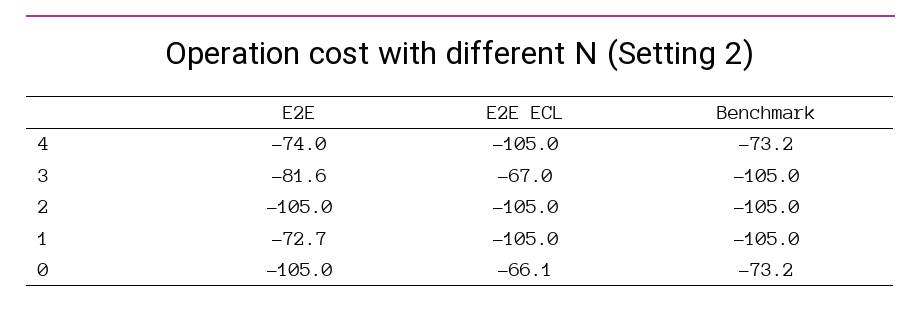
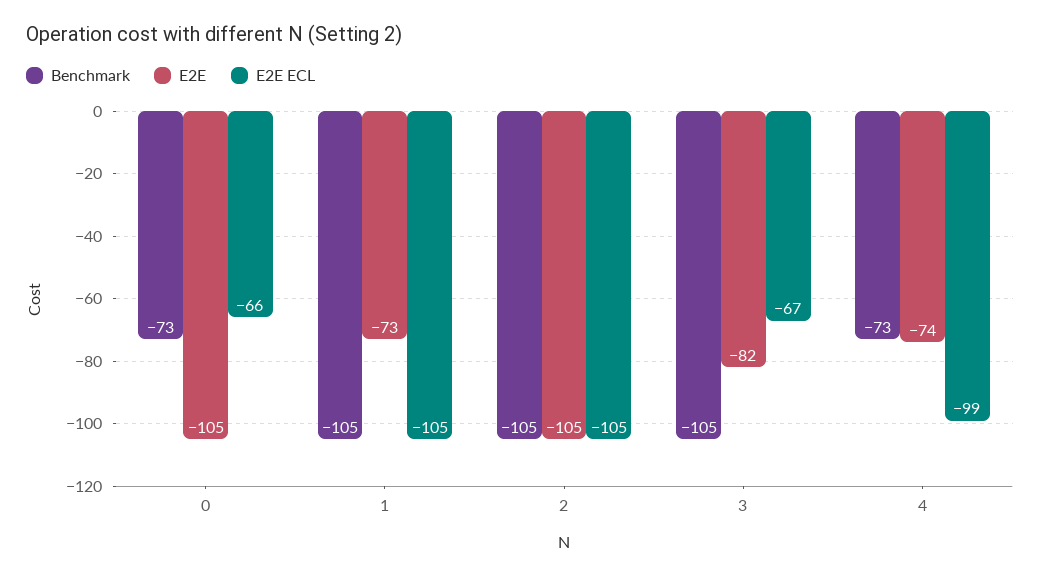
E2E ECL, 4: -105 -> -99

